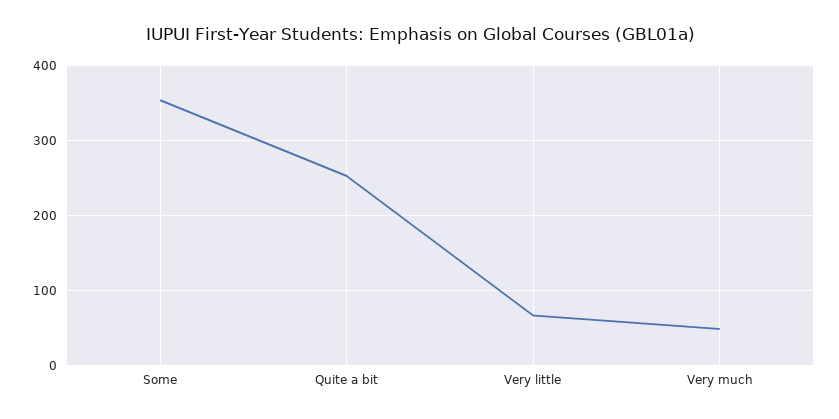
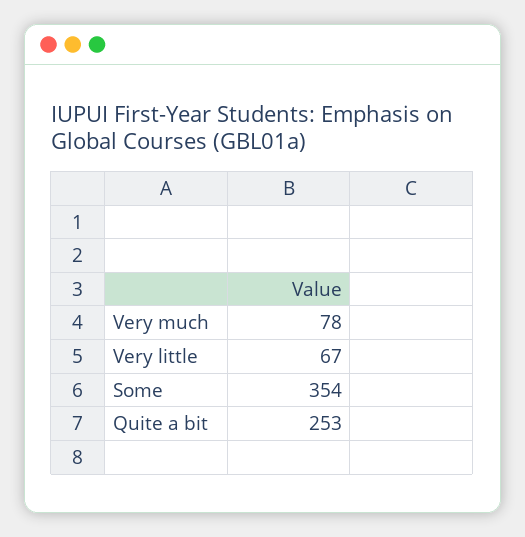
Very much: 50 -> 78

